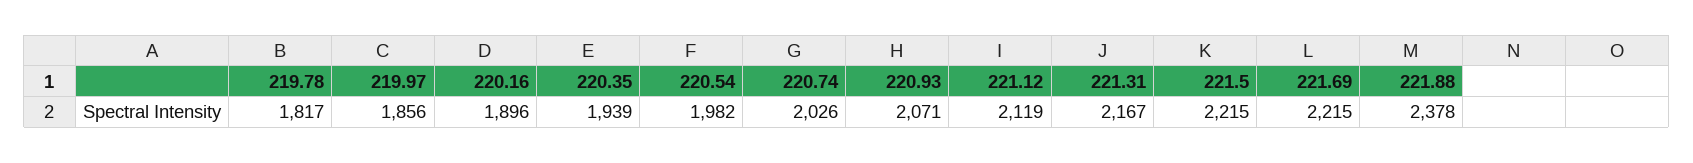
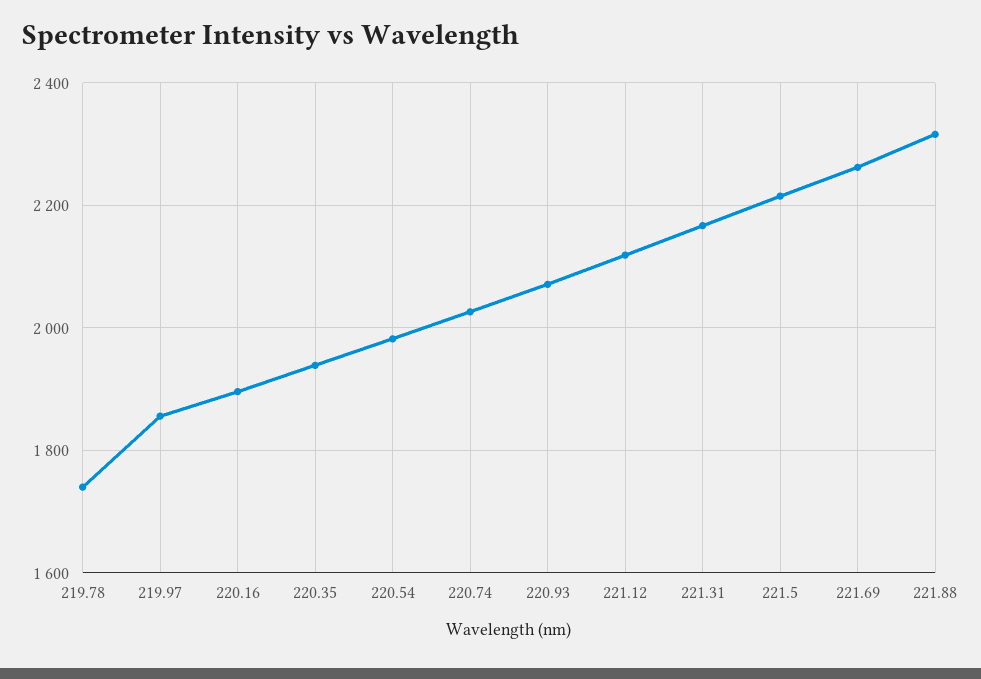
219.78: 1817 -> 1740
221.69: 2215 -> 2260
221.88: 2378 -> 2320

